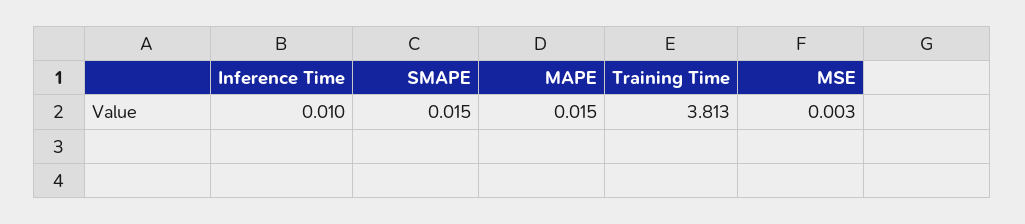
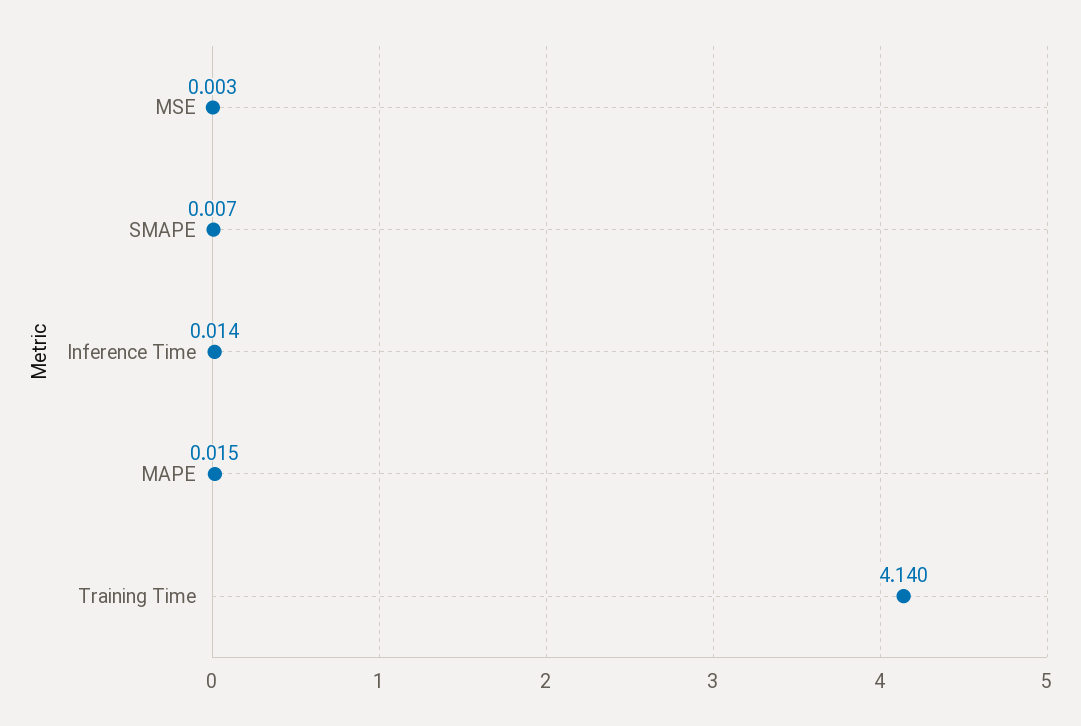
Inference Time: 0.01 -> 0.014
SMAPE: 0.015 -> 0.007
Training Time: 3.813 -> 4.14

